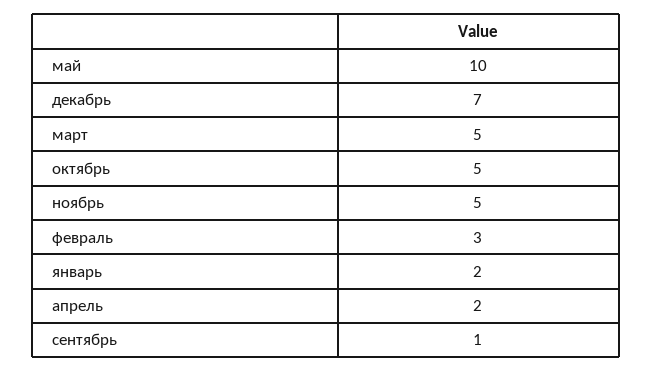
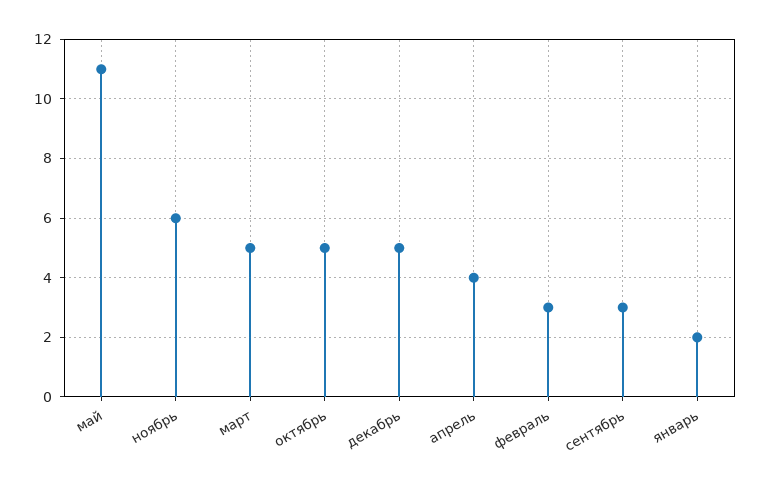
май: 10 -> 11
декабрь: 7 -> 5
ноябрь: 5 -> 6
апрель: 2 -> 4
сентябрь: 1 -> 3

